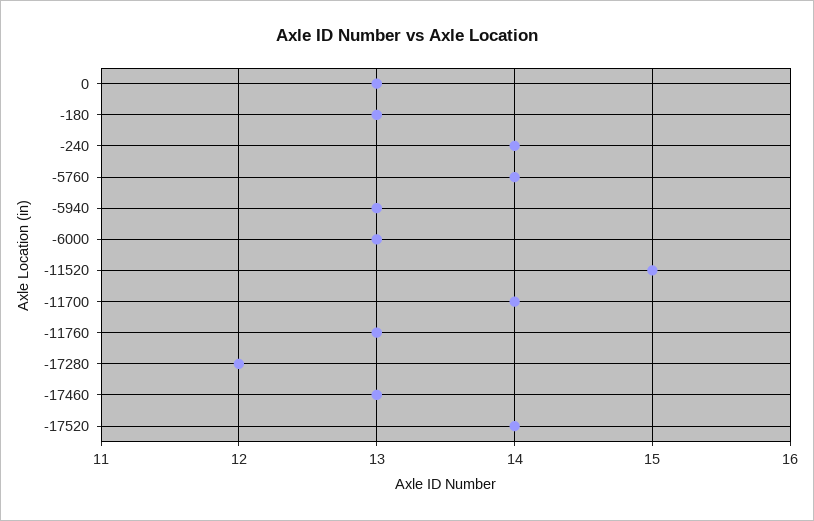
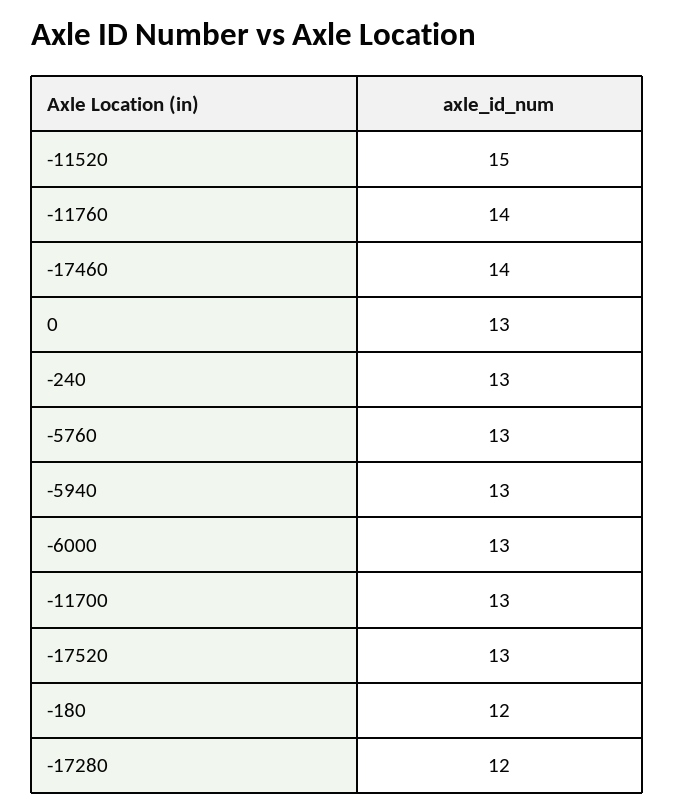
-180: 13 -> 12
-240: 14 -> 13
-5760: 14 -> 13
-11700: 14 -> 13
-11760: 13 -> 14
-17460: 13 -> 14
-17520: 14 -> 13

